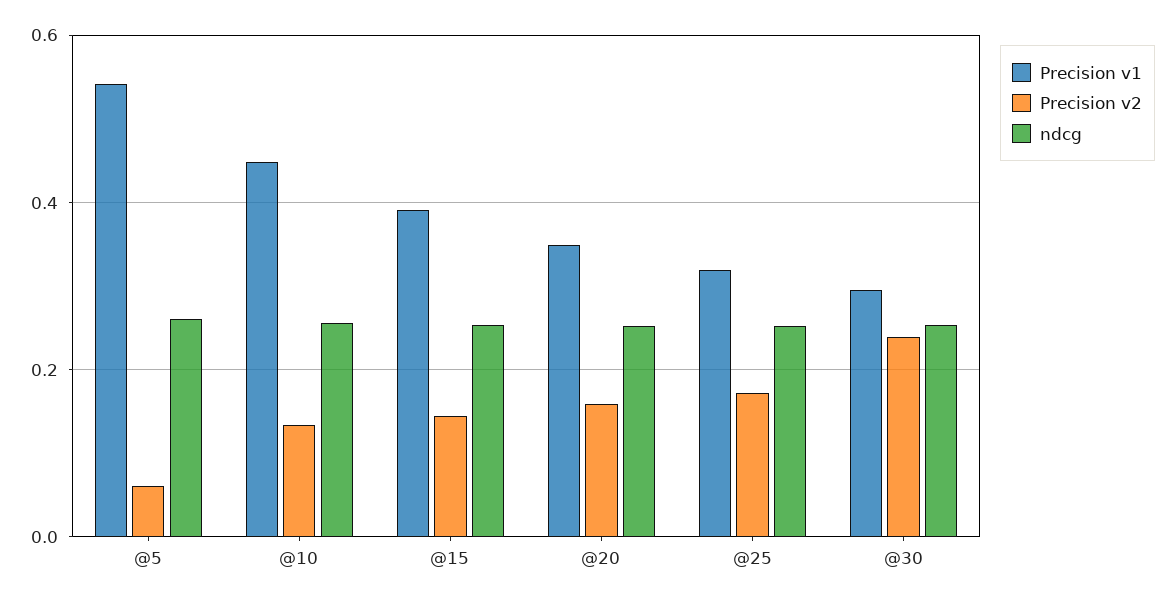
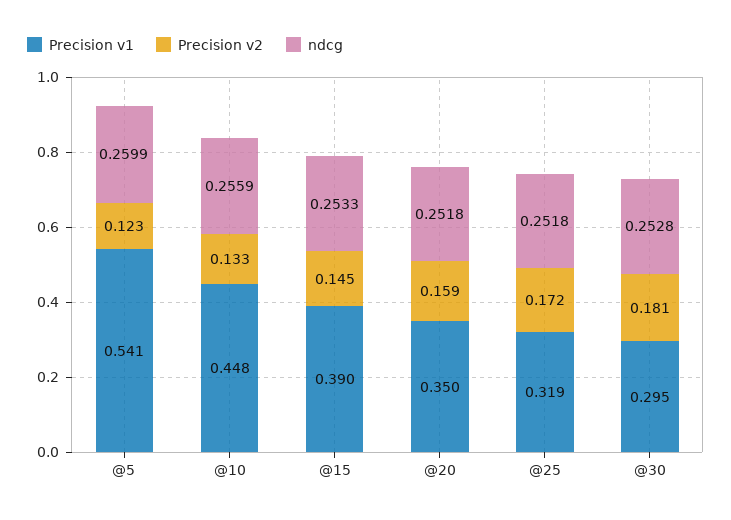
Precision v2, @5: 0.06 -> 0.123
Precision v2, @30: 0.24 -> 0.181

